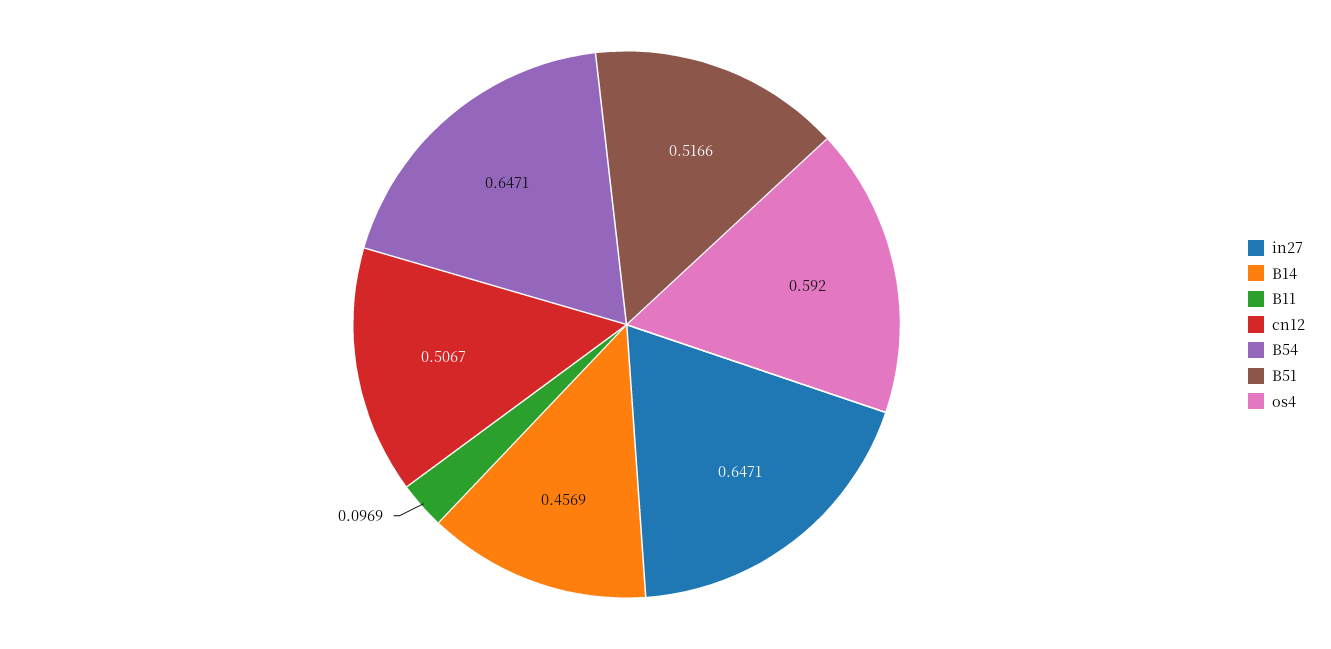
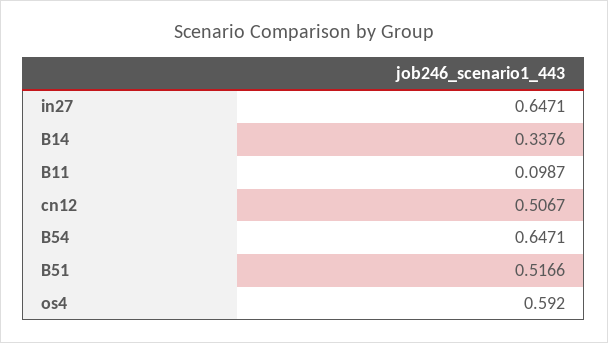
B14: 0.4569 -> 0.3376
B11: 0.0969 -> 0.0987

